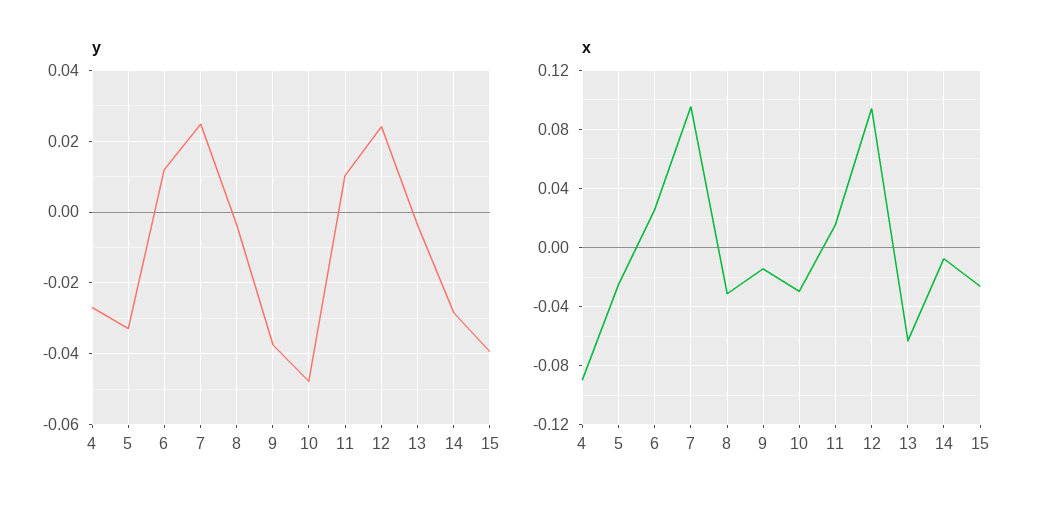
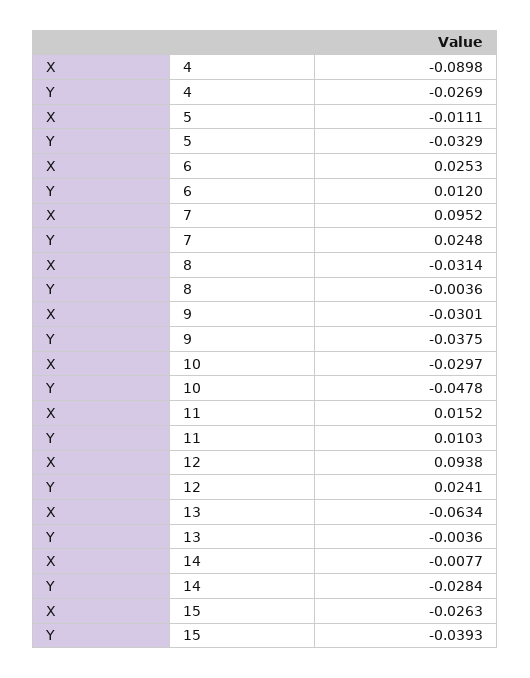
x, 5: -0.025 -> -0.0111
x, 9: -0.015 -> -0.0301

